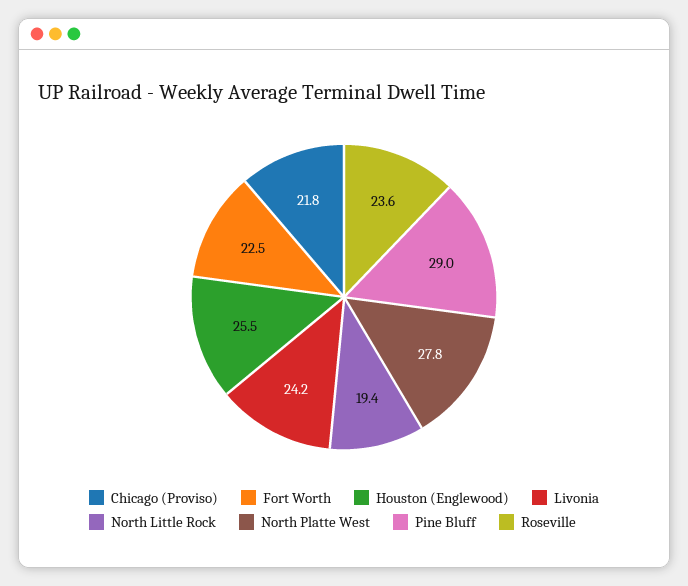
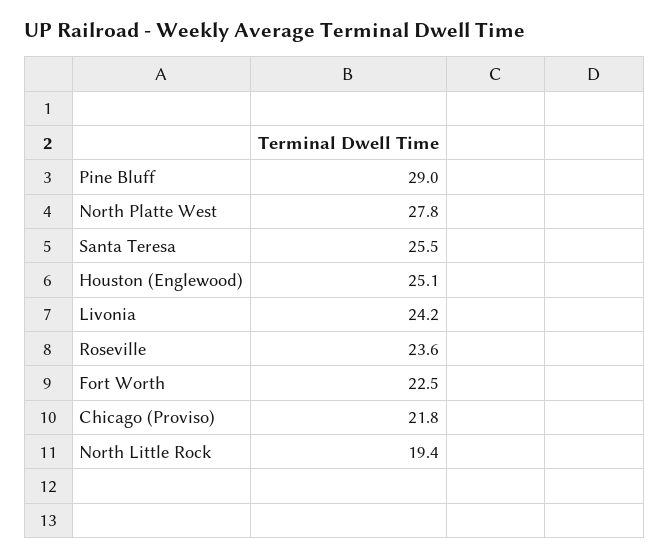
Houston (Englewood): 25.5 -> 25.1
Santa Teresa: none -> 25.5

